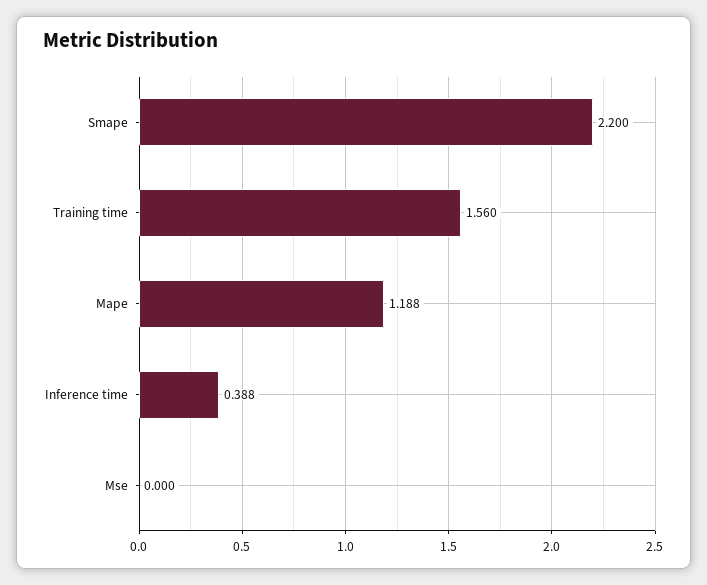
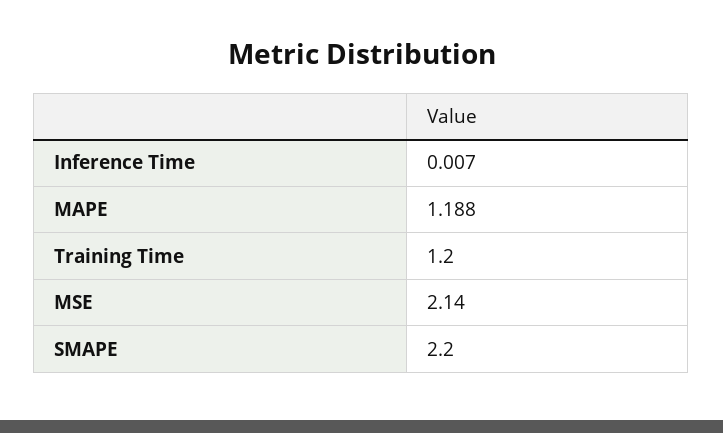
Training time: 1.56 -> 1.2
Inference time: 0.388 -> 0.007
Mse: 0 -> 2.14

